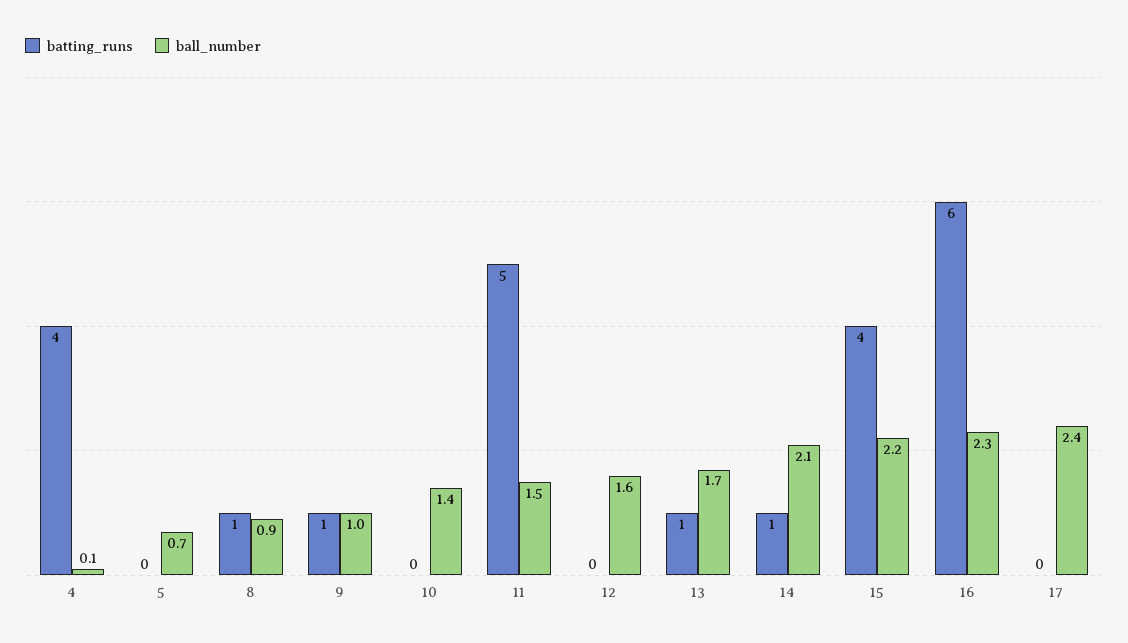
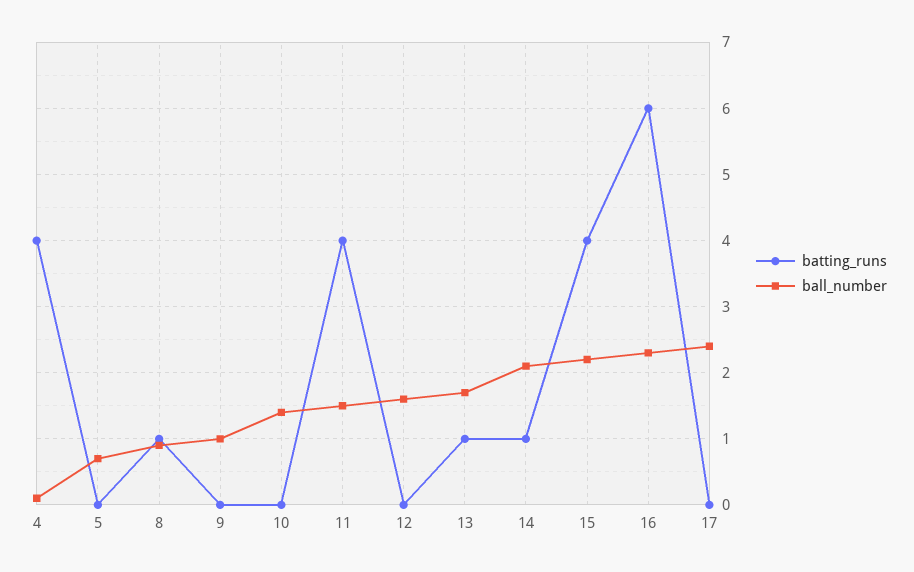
batting_runs, 9: 1 -> 0
batting_runs, 11: 5 -> 4

